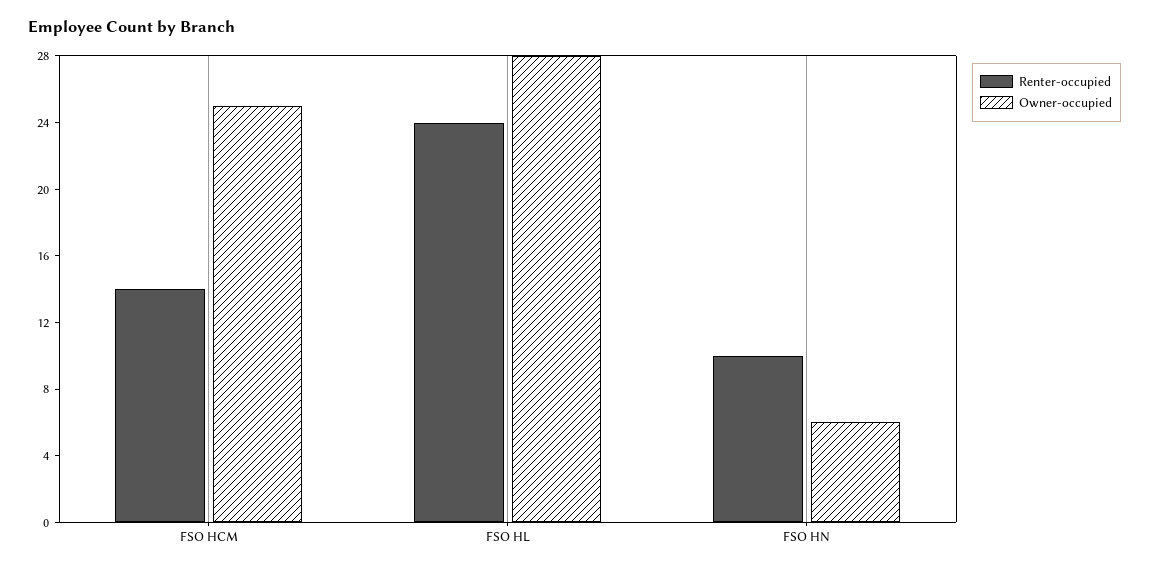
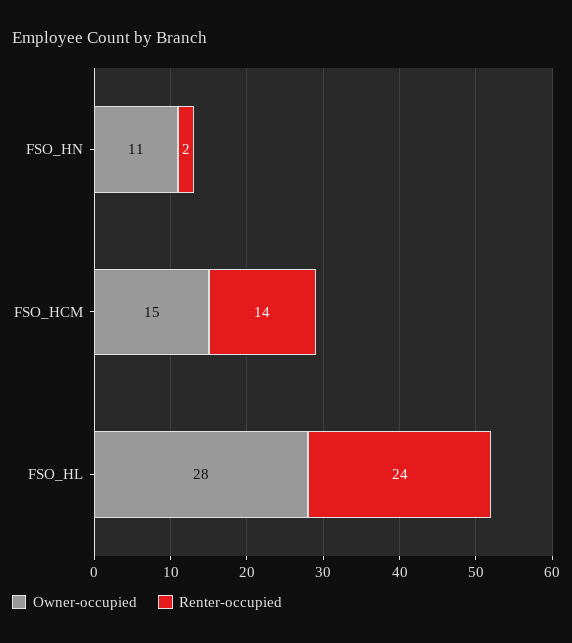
Owner-occupied, FSO HCM: 25 -> 15
Renter-occupied, FSO HN: 10 -> 2
Owner-occupied, FSO HN: 6 -> 11

